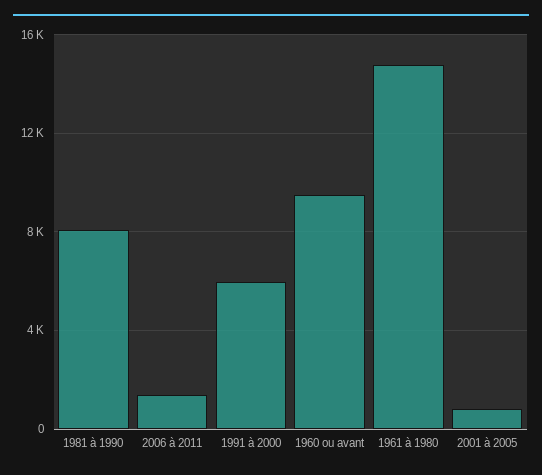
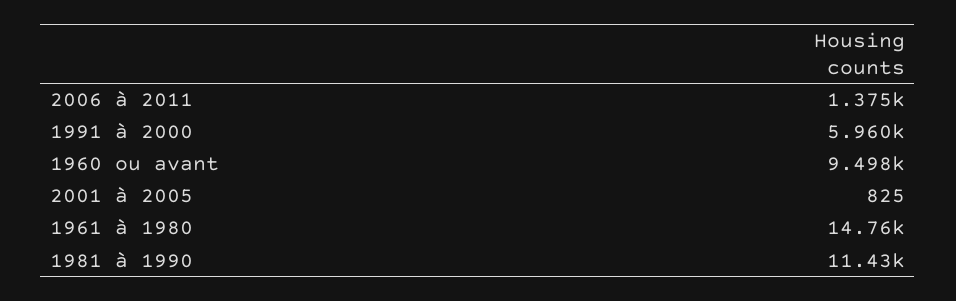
1981 à 1990: 8000 -> 11430

